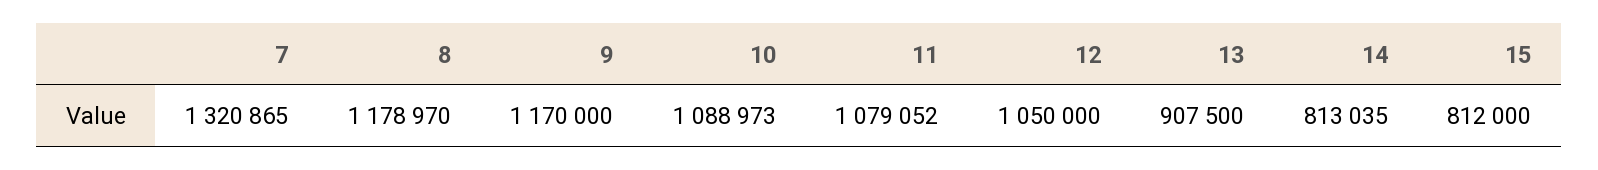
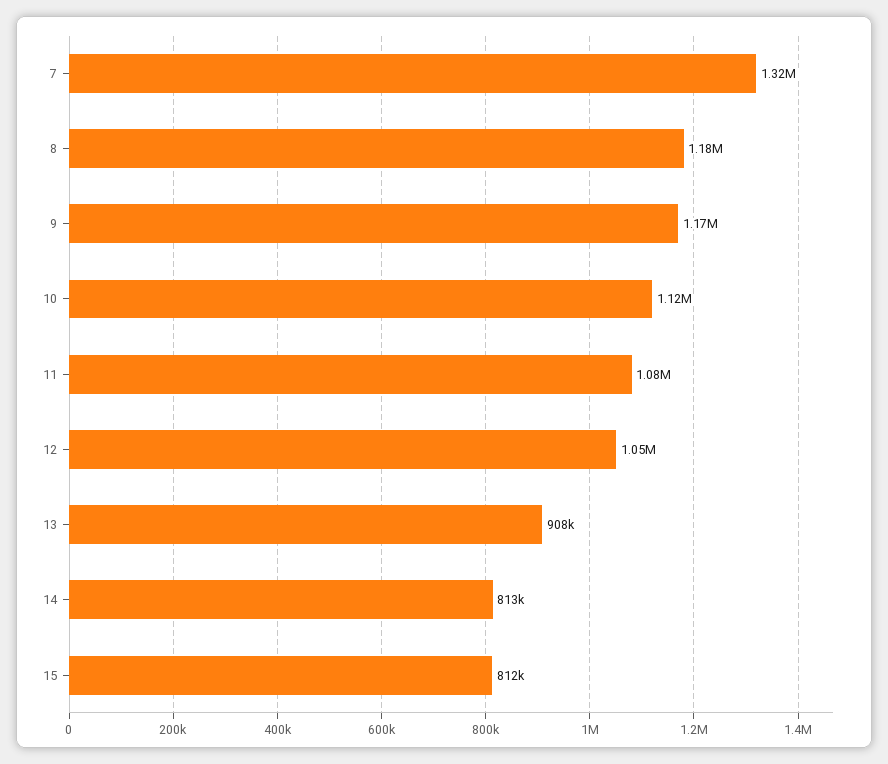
10: 1088973 -> 1120000

